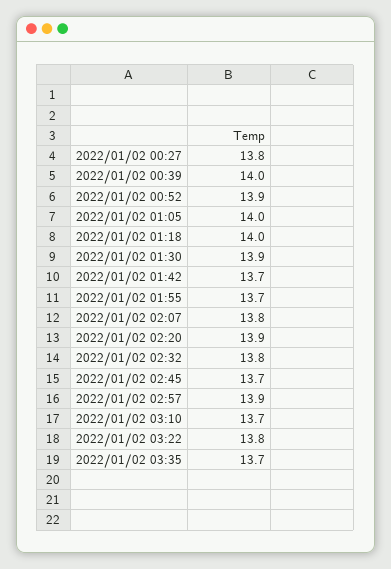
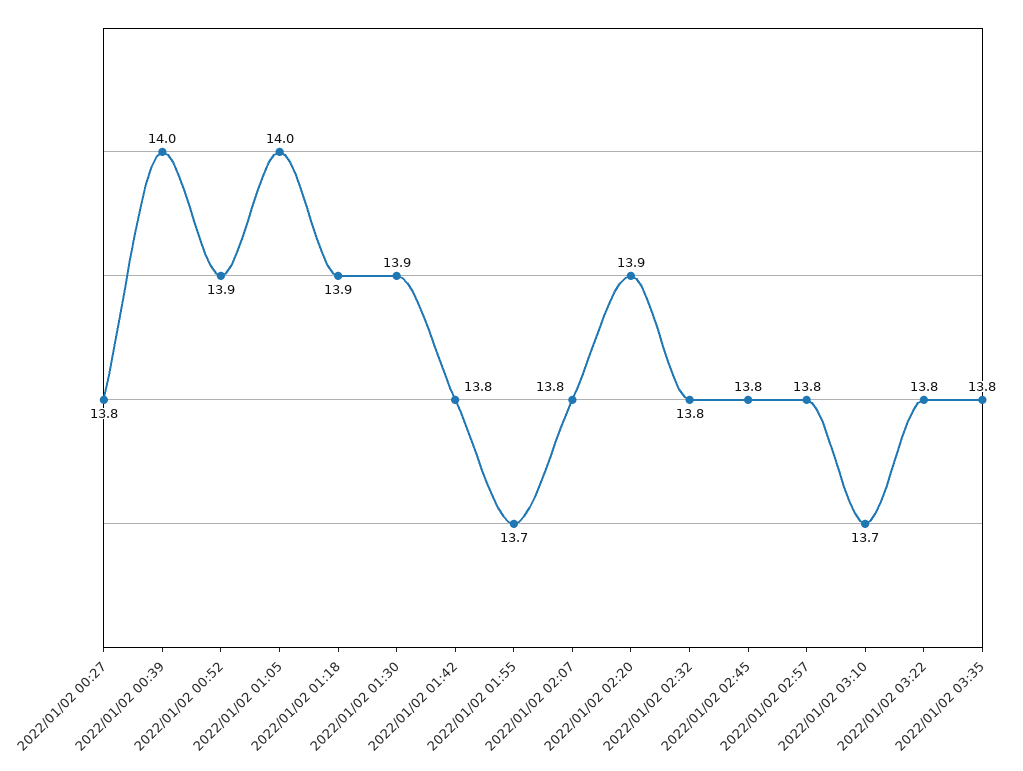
2022/01/02 01:18: 14 -> 13.9
2022/01/02 01:42: 13.7 -> 13.8
2022/01/02 02:45: 13.7 -> 13.8
2022/01/02 02:57: 13.9 -> 13.8
2022/01/02 03:35: 13.7 -> 13.8

